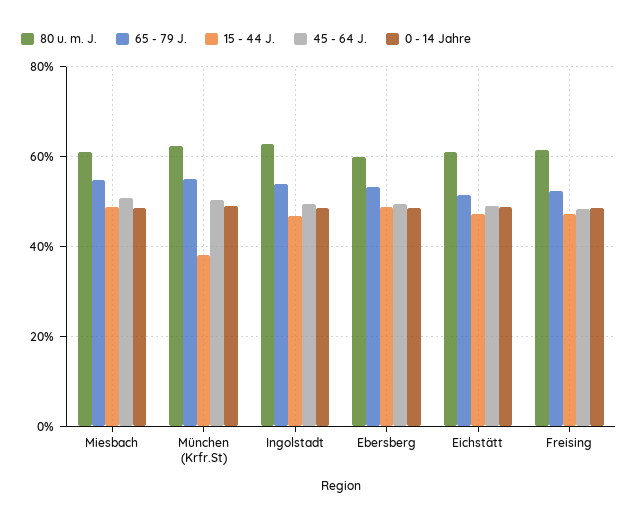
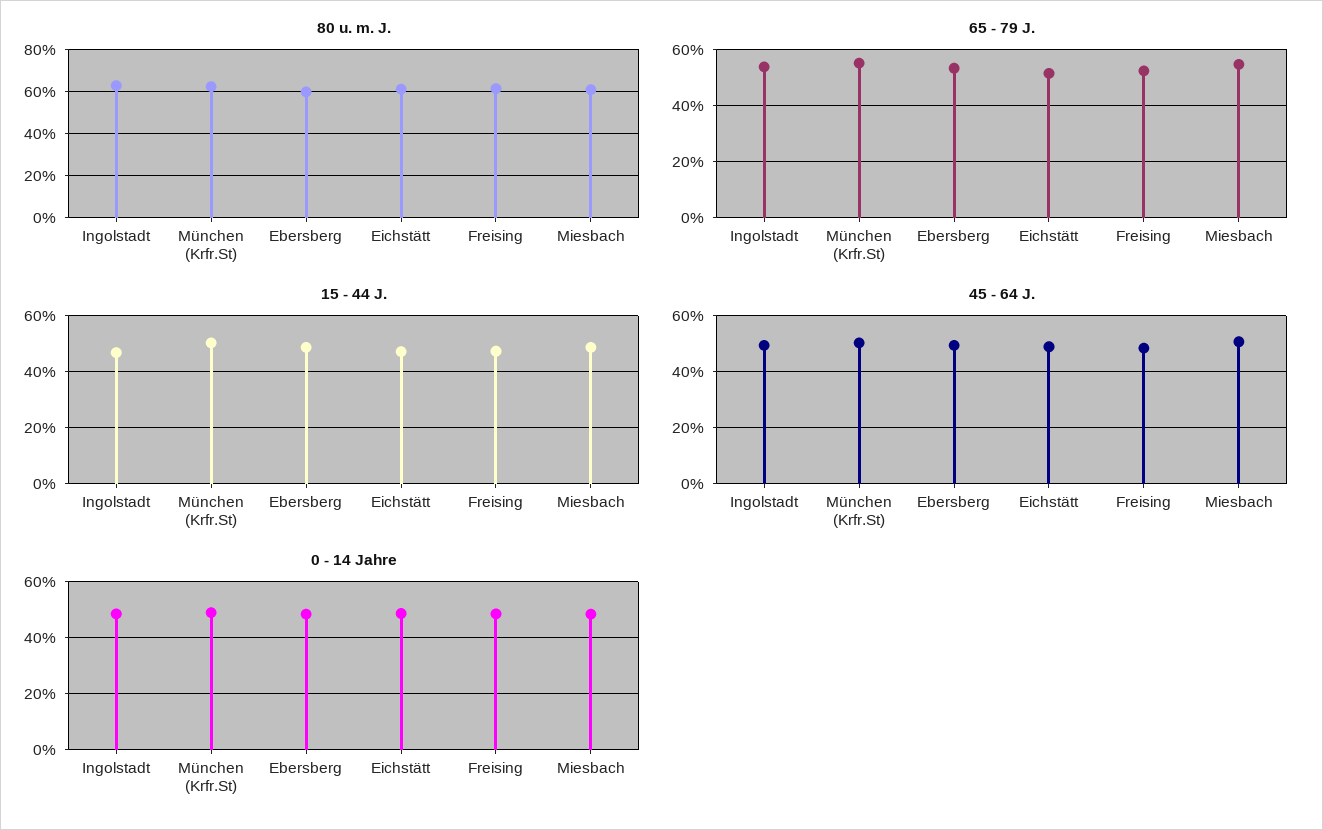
15 - 44 J., München (Krfr.St): 38 -> 50

